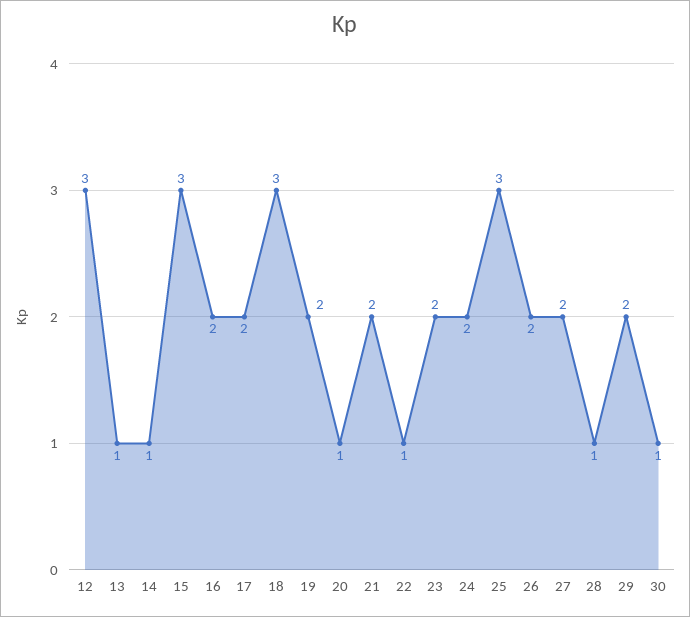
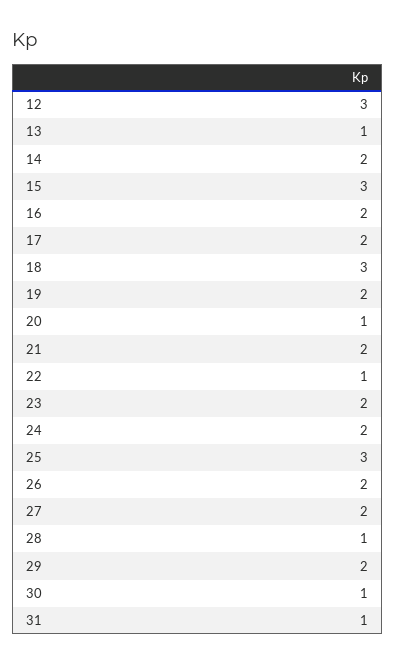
14: 1 -> 2
31: none -> 1

